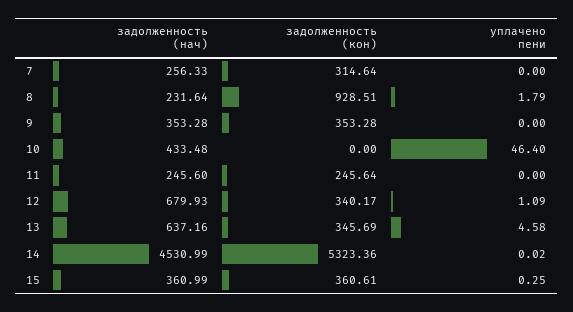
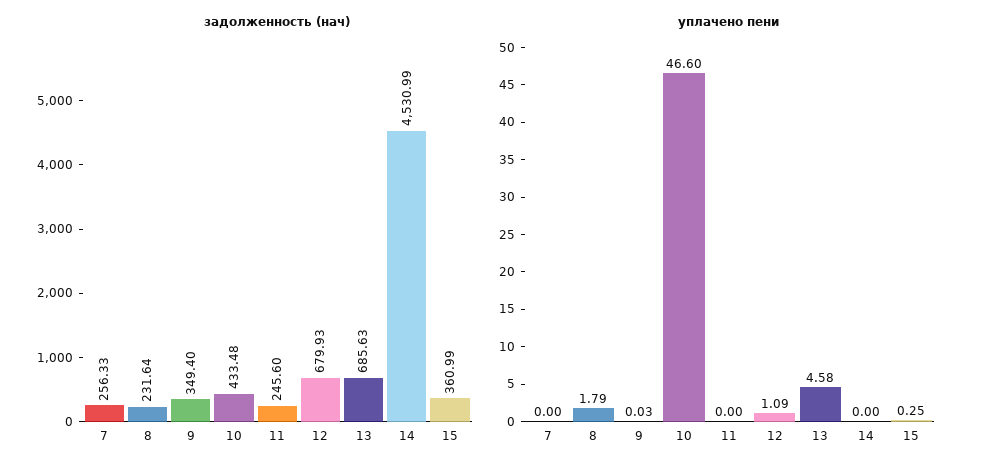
задолженность (кон), 7: 314.64 -> none
задолженность (кон), 8: 928.51 -> none
задолженность (нач), 9: 353.28 -> 349.4
задолженность (кон), 9: 353.28 -> none
уплачено пени, 9: 0 -> 0.03
задолженность (кон), 10: 0 -> none
уплачено пени, 10: 46.4 -> 46.6
задолженность (кон), 11: 245.64 -> none
задолженность (кон), 12: 340.17 -> none
задолженность (нач), 13: 637.16 -> 685.63
задолженность (кон), 13: 345.69 -> none
задолженность (кон), 14: 5323.36 -> none
уплачено пени, 14: 0.02 -> 0
задолженность (кон), 15: 360.61 -> none

